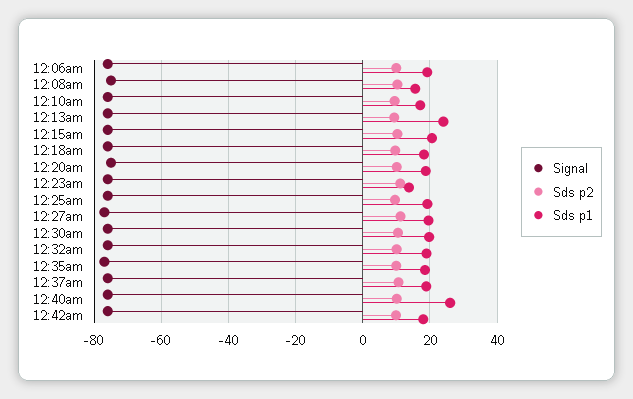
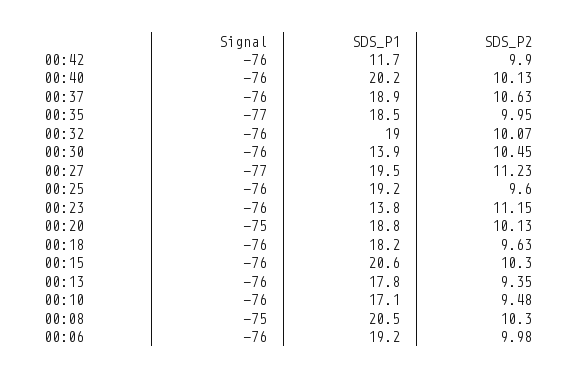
Sds p1, 12:08am: 16 -> 20.5
Sds p1, 12:13am: 24 -> 17.8
Sds p1, 12:30am: 20 -> 13.9
Sds p1, 12:40am: 26 -> 20.2
Sds p1, 12:42am: 18 -> 11.7

